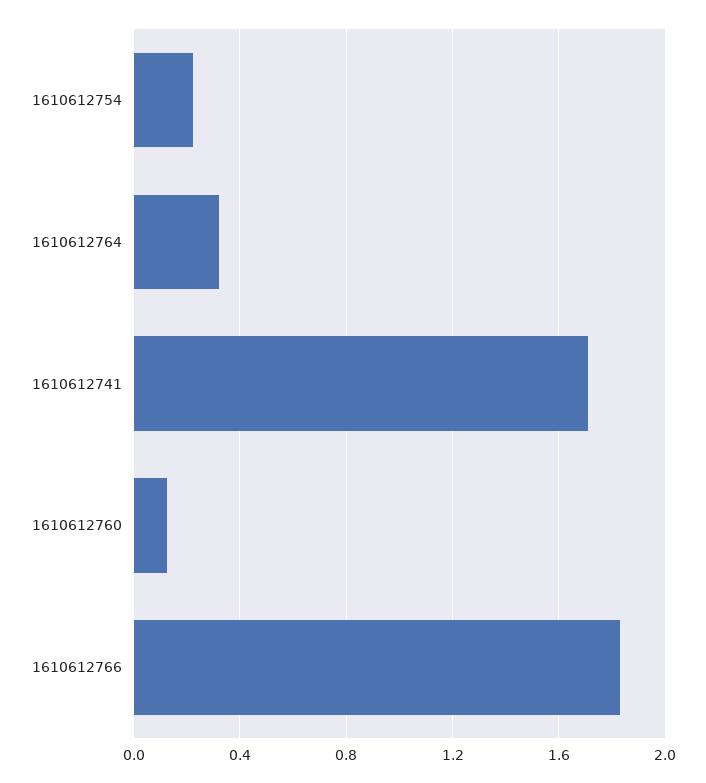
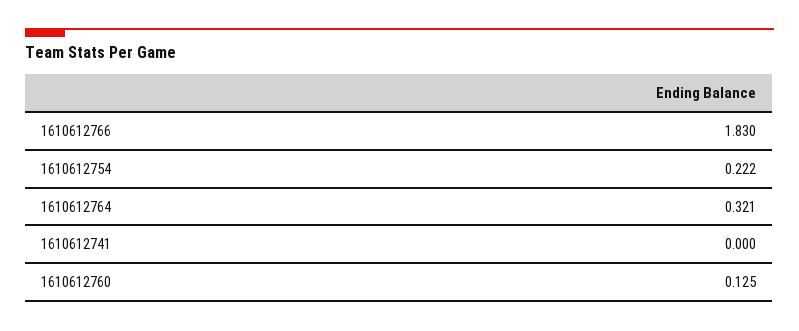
1610612741: 1.7 -> 0

